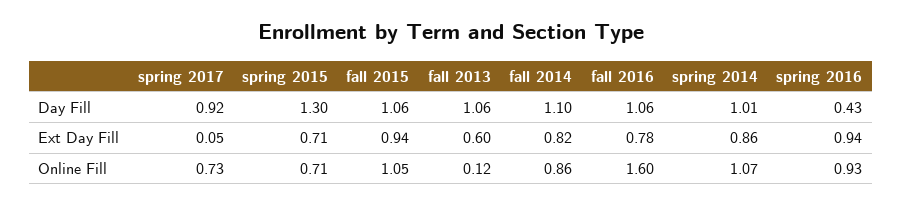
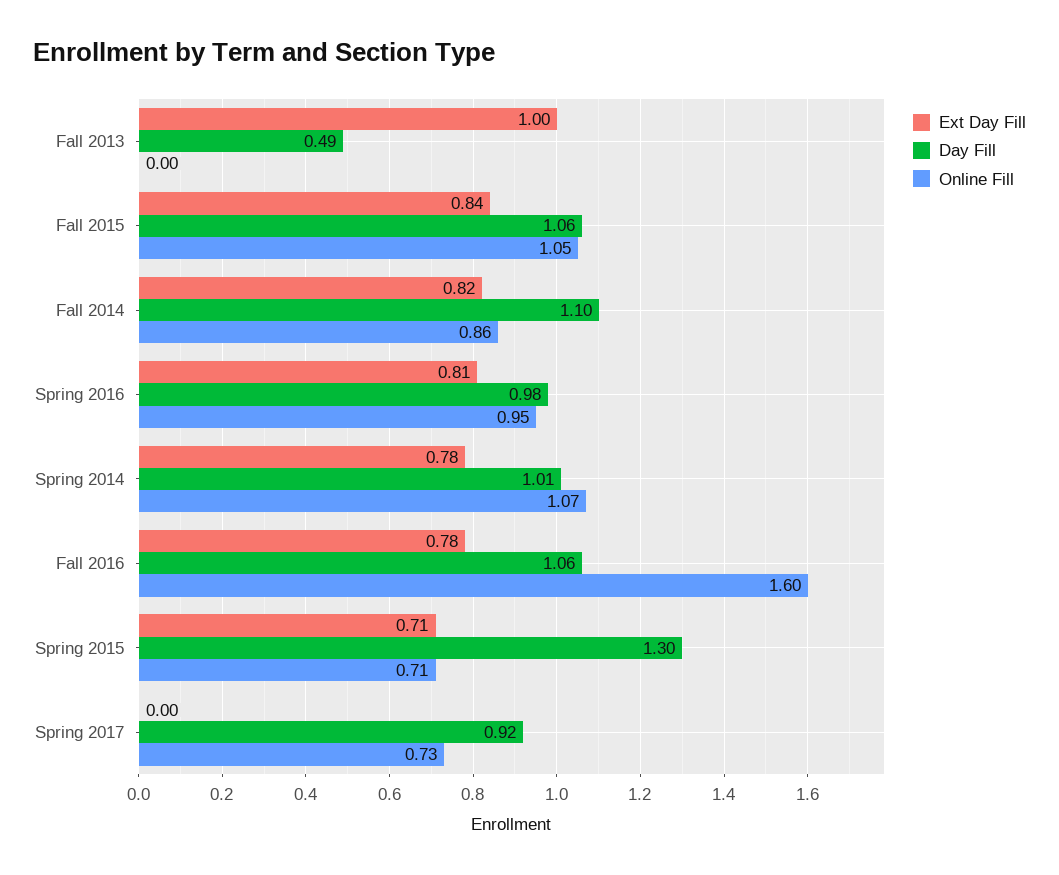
Day Fill, fall 2013: 1.06 -> 0.49
Day Fill, spring 2016: 0.43 -> 0.98
Ext Day Fill, spring 2017: 0.05 -> 0
Ext Day Fill, fall 2015: 0.94 -> 0.84
Ext Day Fill, fall 2013: 0.6 -> 1
Ext Day Fill, spring 2014: 0.86 -> 0.78
Ext Day Fill, spring 2016: 0.94 -> 0.81
Online Fill, fall 2013: 0.12 -> 0
Online Fill, spring 2016: 0.93 -> 0.95

